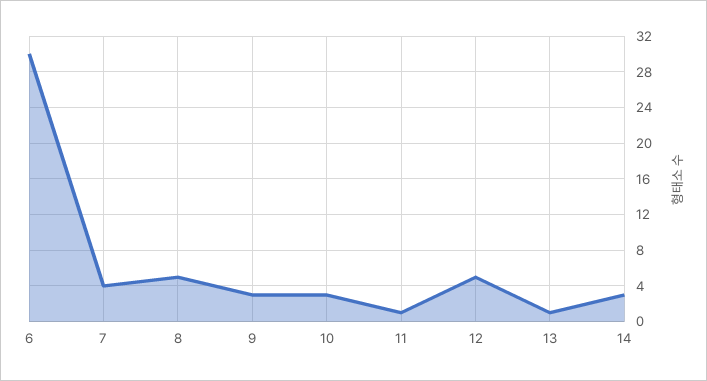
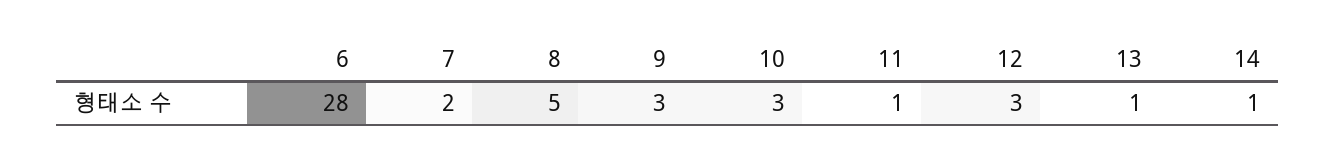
6: 30 -> 28
7: 4 -> 2
12: 5 -> 3
14: 3 -> 1

